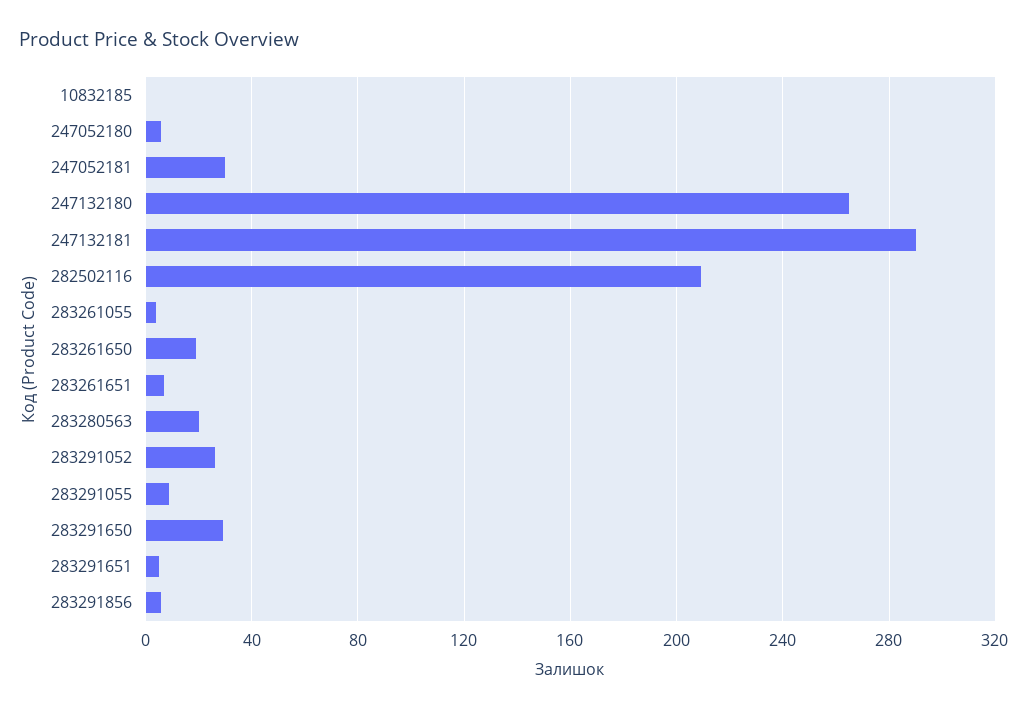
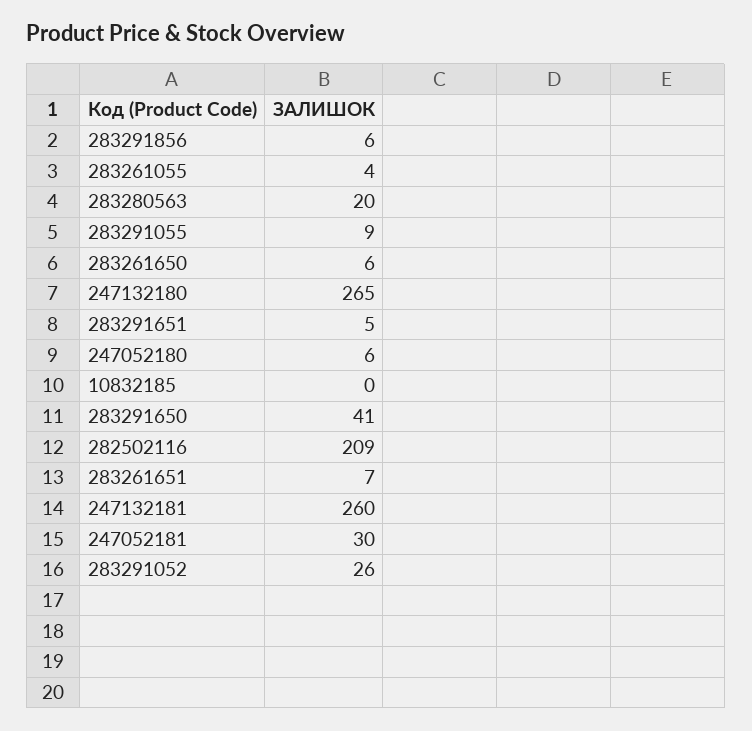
247132181: 290 -> 260
283261650: 20 -> 6
283291650: 30 -> 41

